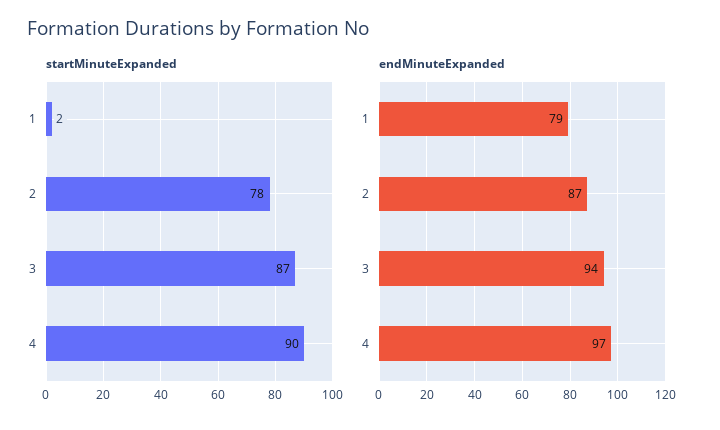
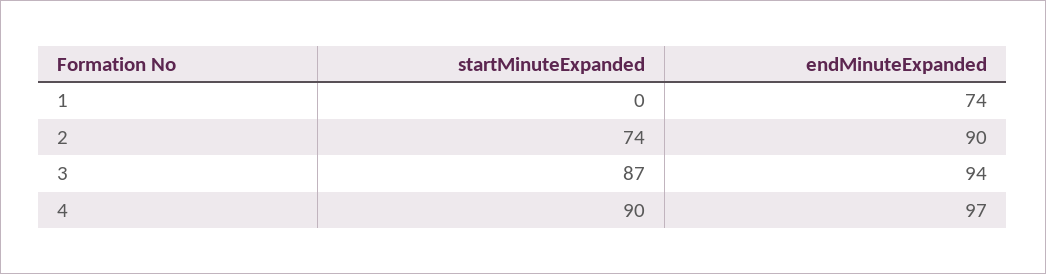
startMinuteExpanded, 1: 2 -> 0
startMinuteExpanded, 2: 78 -> 74
endMinuteExpanded, 1: 79 -> 74
endMinuteExpanded, 2: 87 -> 90

